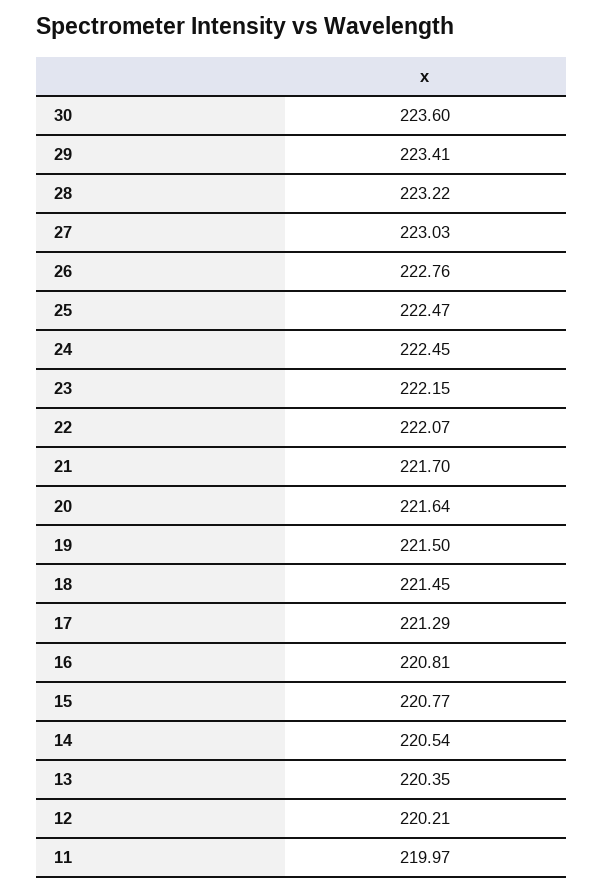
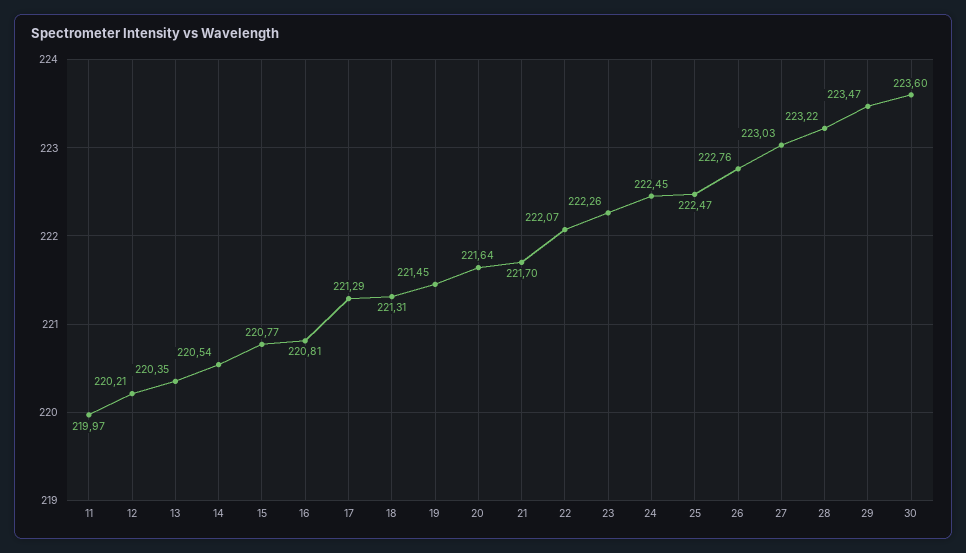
29: 223.41 -> 223.47
23: 222.15 -> 222.26
19: 221.5 -> 221.45
18: 221.45 -> 221.31

